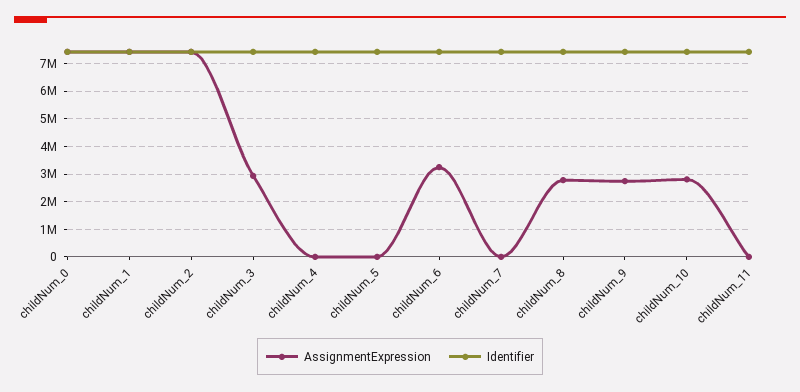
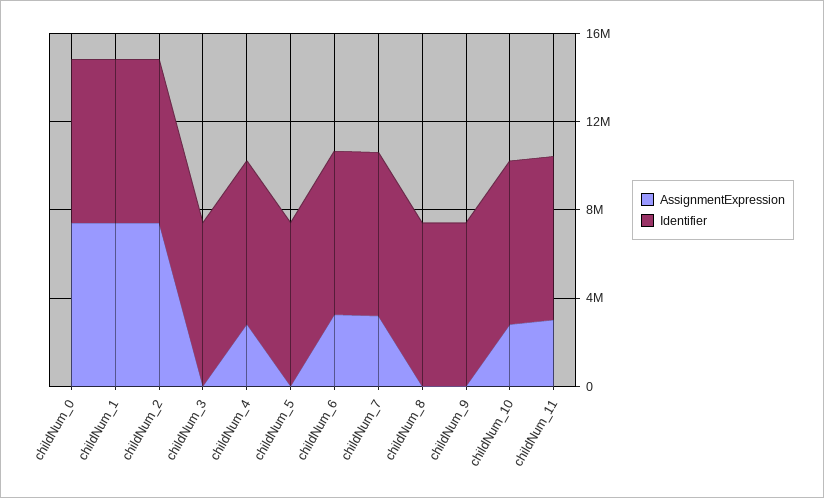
AssignmentExpression, childNum_3: 3000000 -> 0
AssignmentExpression, childNum_4: 0 -> 3000000
AssignmentExpression, childNum_7: 0 -> 3000000
AssignmentExpression, childNum_8: 2750000 -> 0
AssignmentExpression, childNum_9: 2750000 -> 0
AssignmentExpression, childNum_11: 0 -> 3000000

